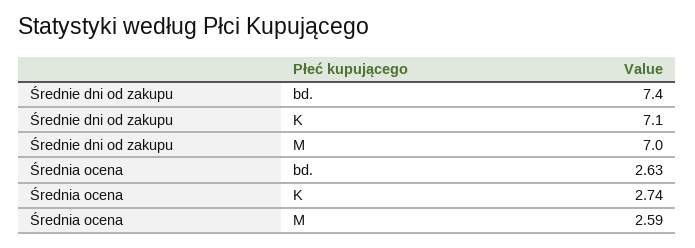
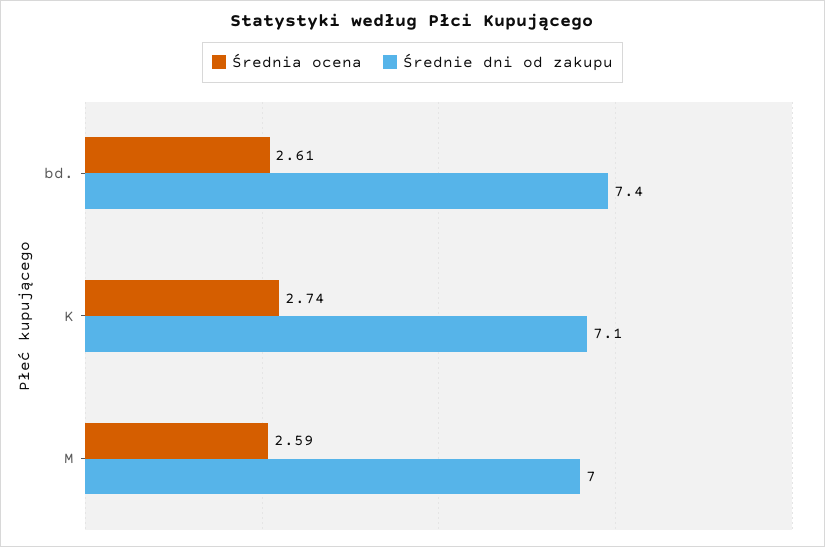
Średnia ocena, bd.: 2.63 -> 2.61

